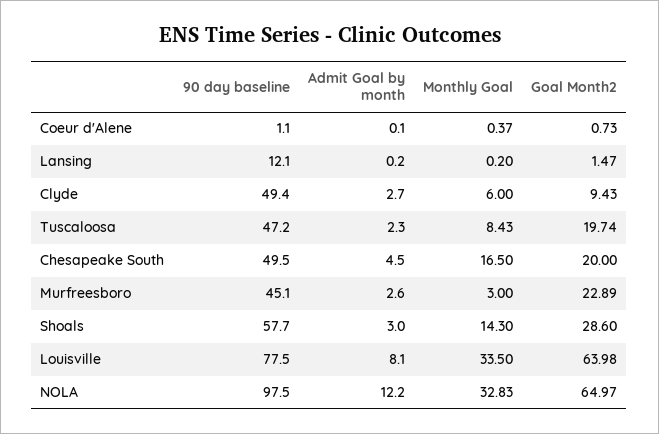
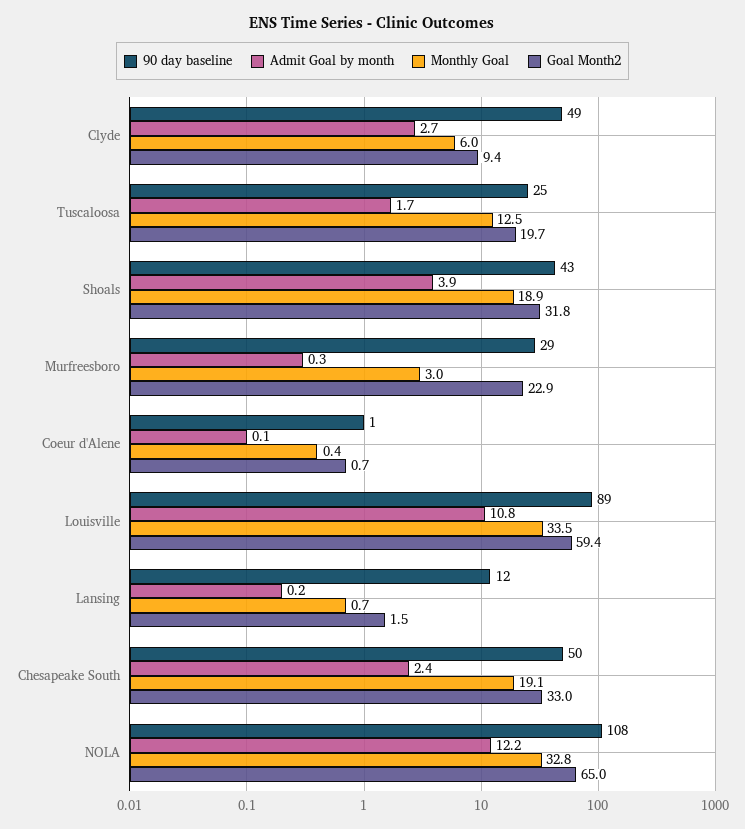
Monthly Goal, Lansing: 0.2 -> 0.7
90 day baseline, Tuscaloosa: 47.2 -> 25
Admit Goal by month, Tuscaloosa: 2.3 -> 1.7
Monthly Goal, Tuscaloosa: 8.43 -> 12.5
Admit Goal by month, Chesapeake South: 4.5 -> 2.4
Monthly Goal, Chesapeake South: 16.5 -> 19.1
Goal Month2, Chesapeake South: 20 -> 33
90 day baseline, Murfreesboro: 45.1 -> 29
Admit Goal by month, Murfreesboro: 2.6 -> 0.3
90 day baseline, Shoals: 57.7 -> 43
Admit Goal by month, Shoals: 3 -> 3.9
Monthly Goal, Shoals: 14.3 -> 18.9
Goal Month2, Shoals: 28.6 -> 31.8
90 day baseline, Louisville: 77.5 -> 89
Admit Goal by month, Louisville: 8.1 -> 10.8
Goal Month2, Louisville: 63.98 -> 59.4
90 day baseline, NOLA: 97.5 -> 108

